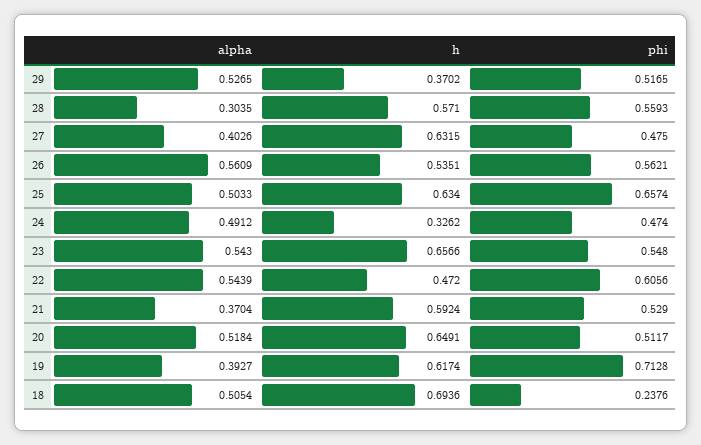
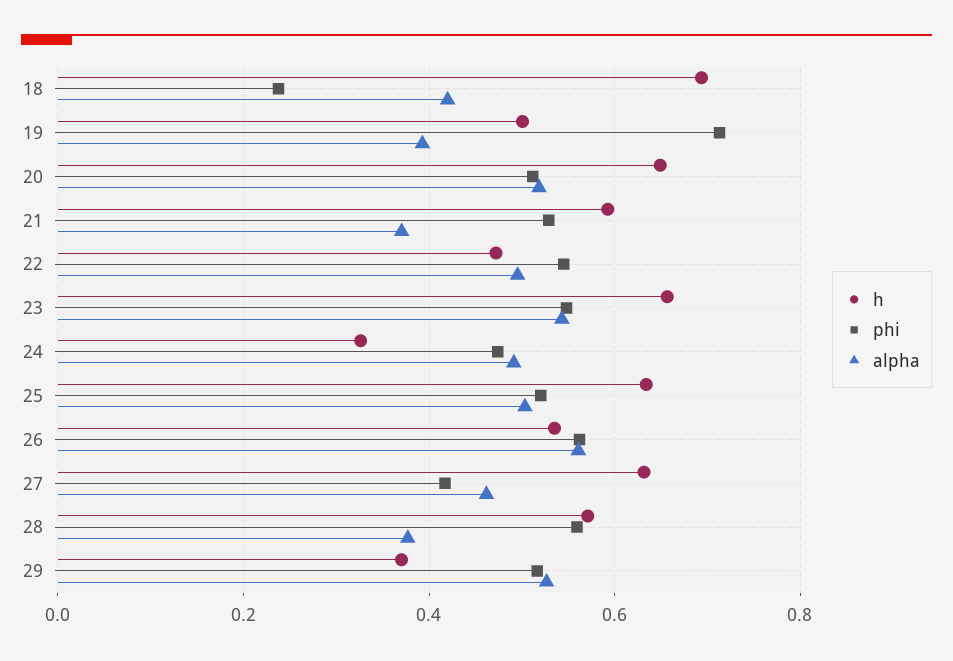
alpha, 28: 0.3035 -> 0.38
alpha, 27: 0.4026 -> 0.46
phi, 27: 0.475 -> 0.42
phi, 25: 0.6574 -> 0.52
alpha, 22: 0.5439 -> 0.5
phi, 22: 0.6056 -> 0.54
h, 19: 0.6174 -> 0.5
alpha, 18: 0.5054 -> 0.42

